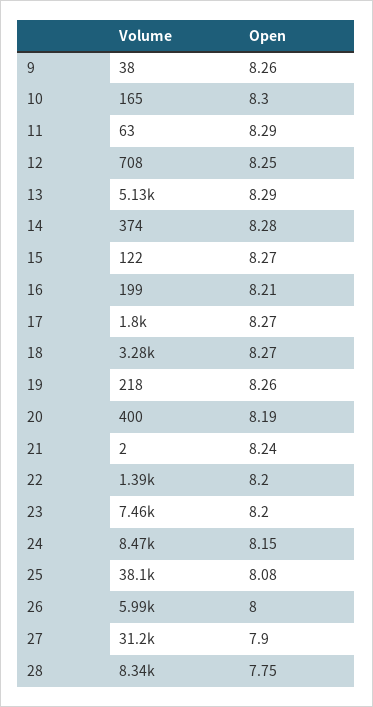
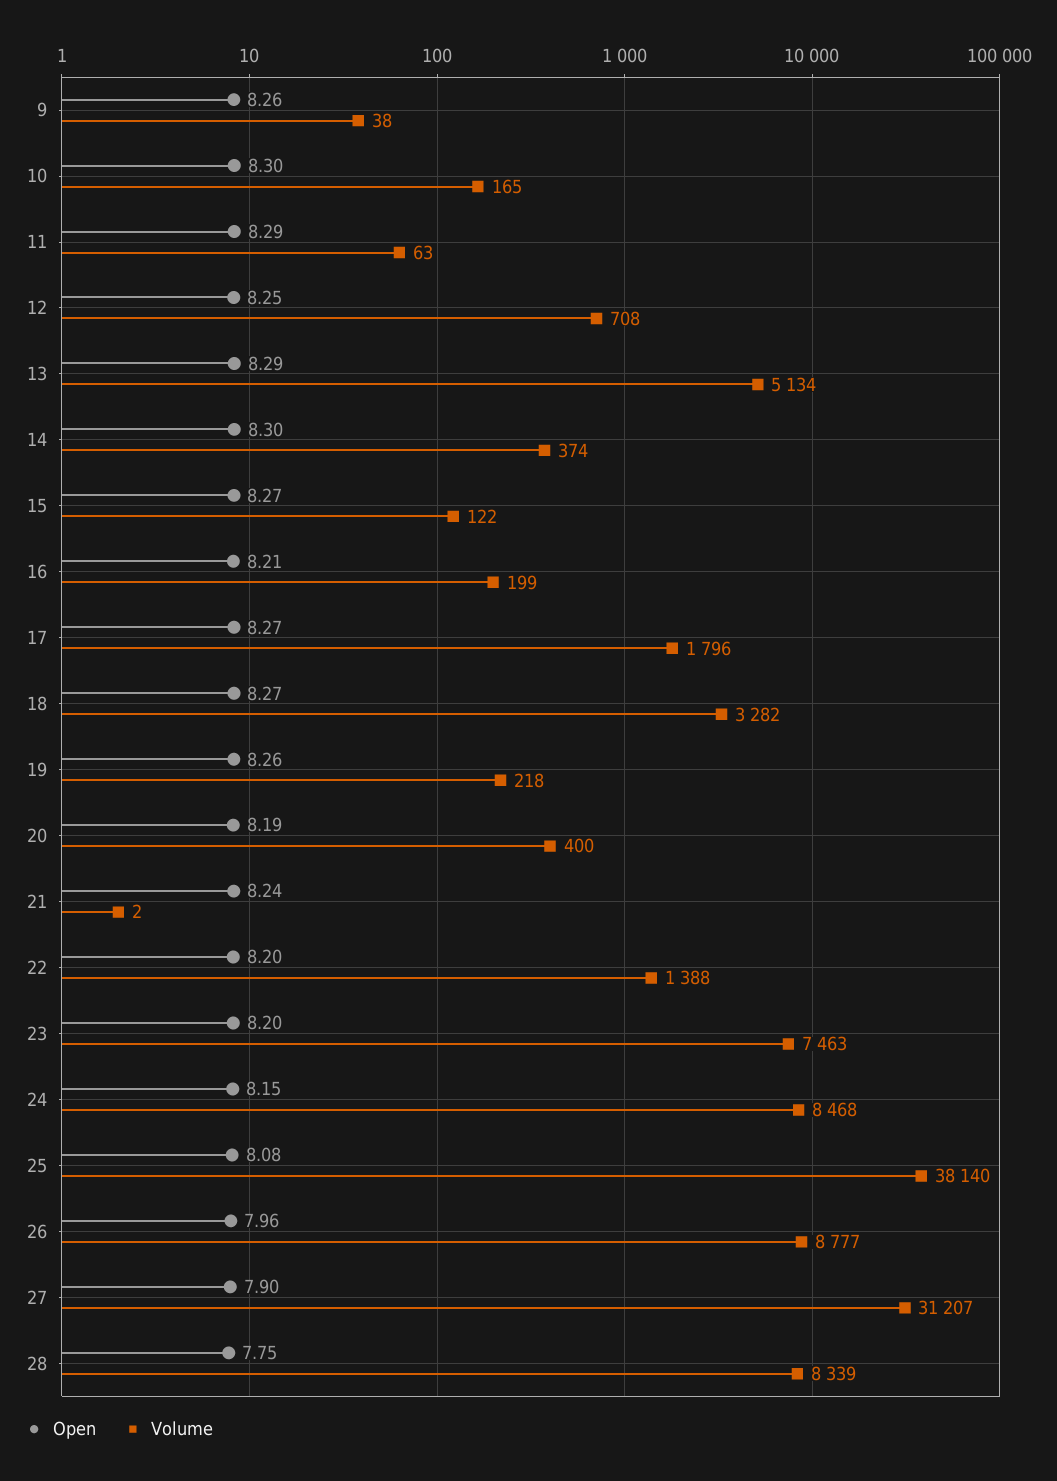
Open, 14: 8.28 -> 8.3
Volume, 26: 5990 -> 8777
Open, 26: 8 -> 7.96

